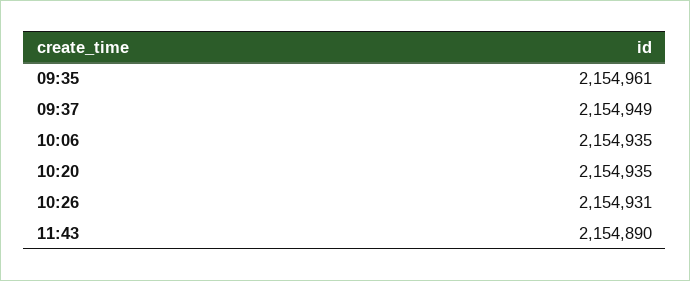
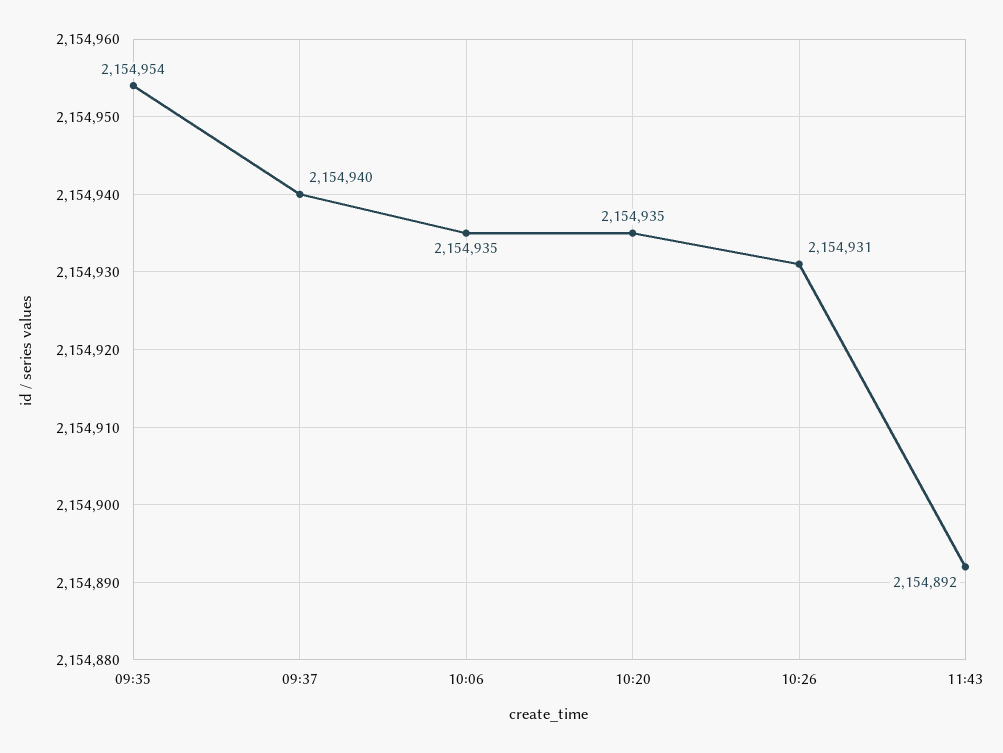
09:35: 2154961 -> 2154954
09:37: 2154949 -> 2154940
11:43: 2154890 -> 2154892

